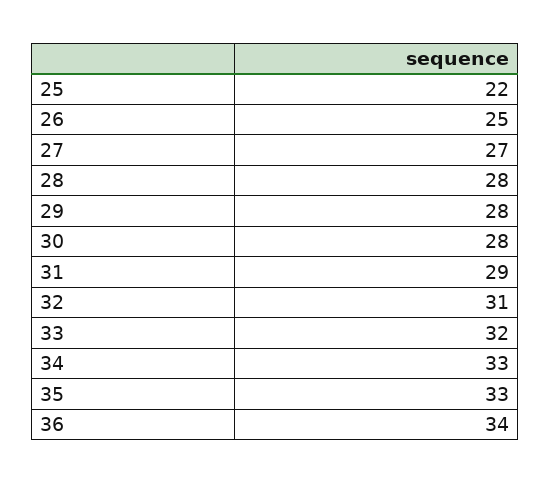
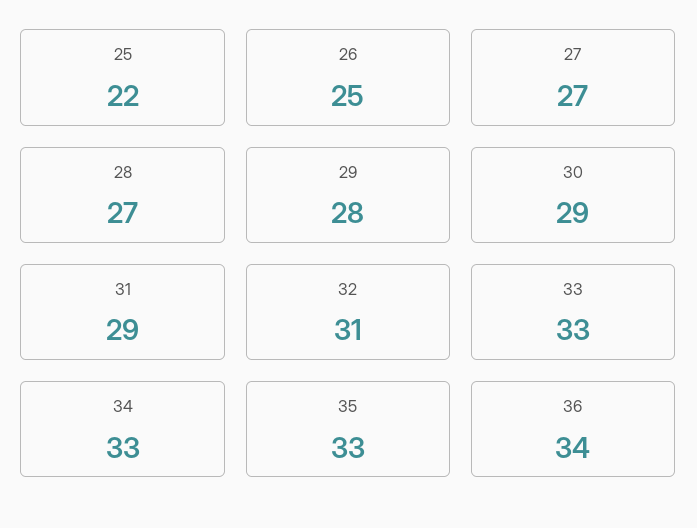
28: 28 -> 27
30: 28 -> 29
33: 32 -> 33

